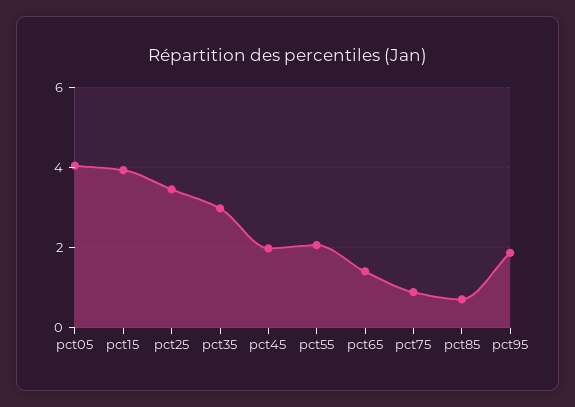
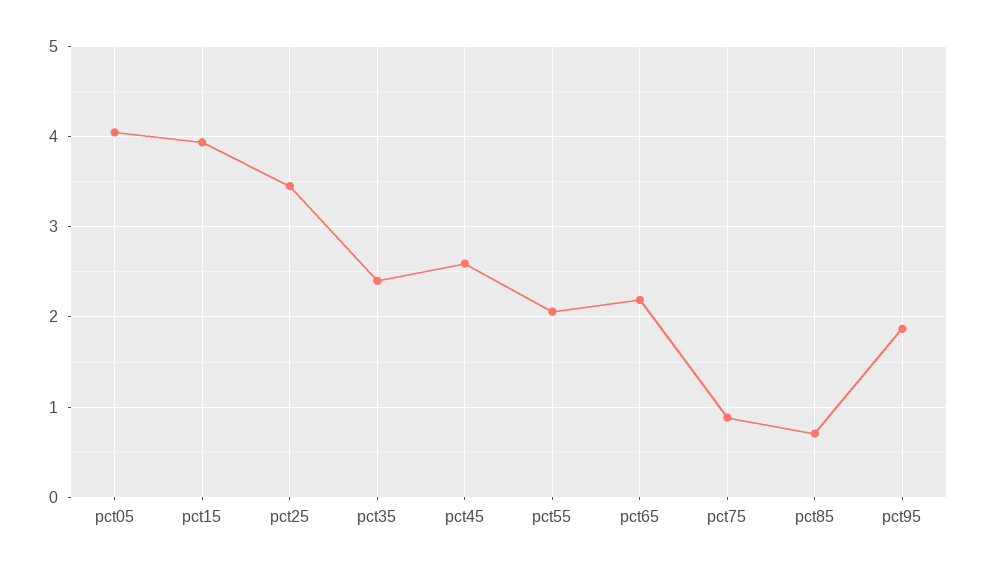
pct35: 3 -> 2.4
pct45: 2 -> 2.6
pct65: 1.4 -> 2.2

